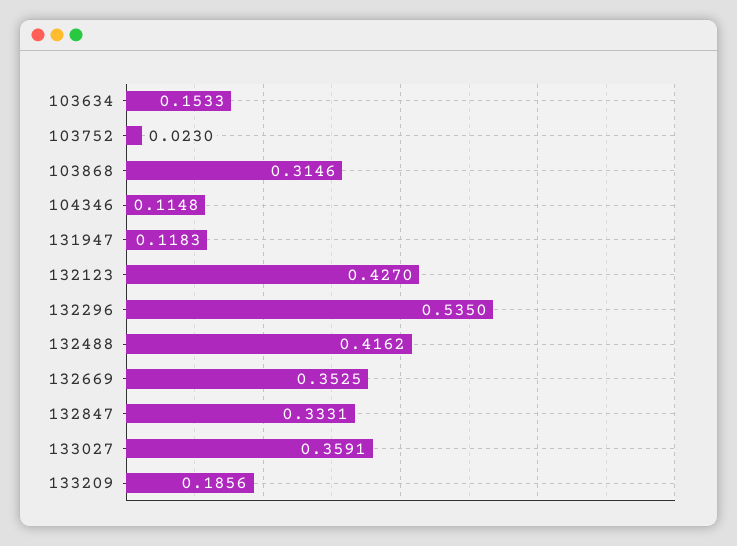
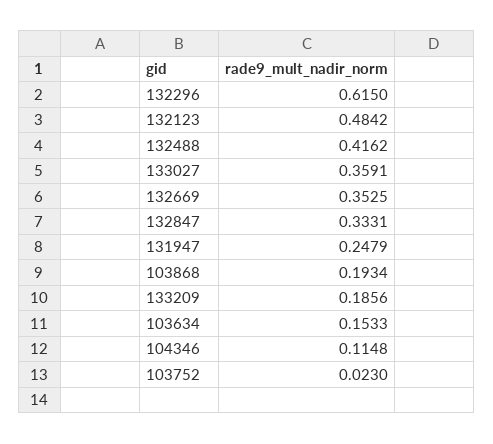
103868: 0.3146 -> 0.1934
131947: 0.1183 -> 0.2479
132123: 0.427 -> 0.4842
132296: 0.535 -> 0.615

